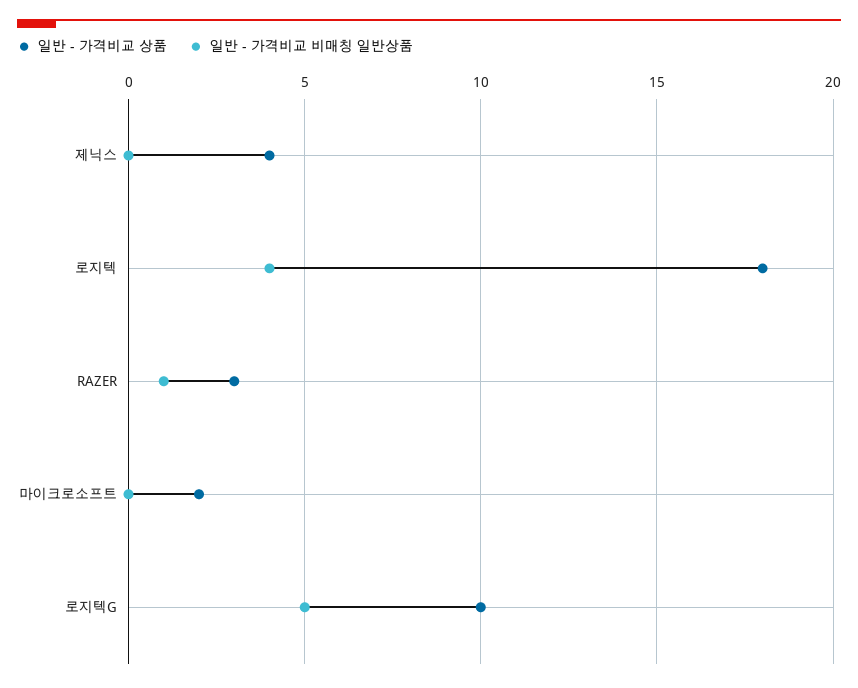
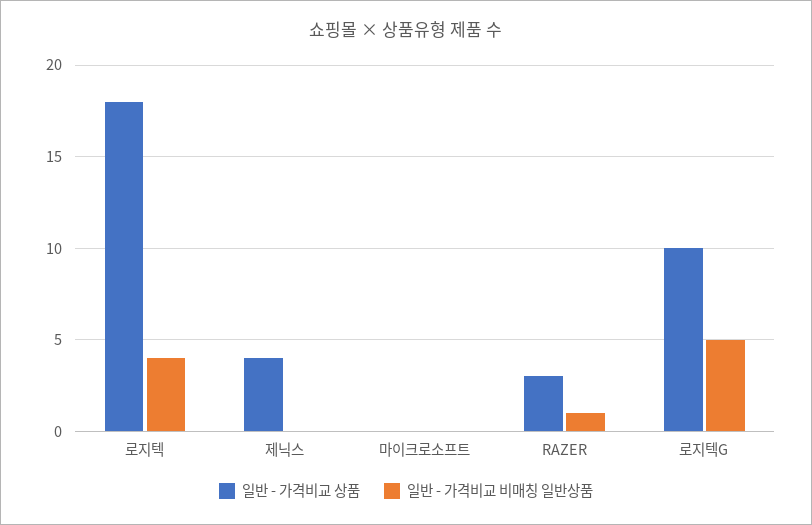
일반 - 가격비교 상품, 마이크로소프트: 2 -> 0

